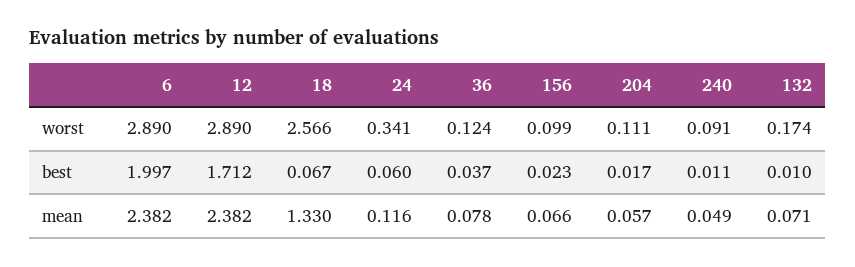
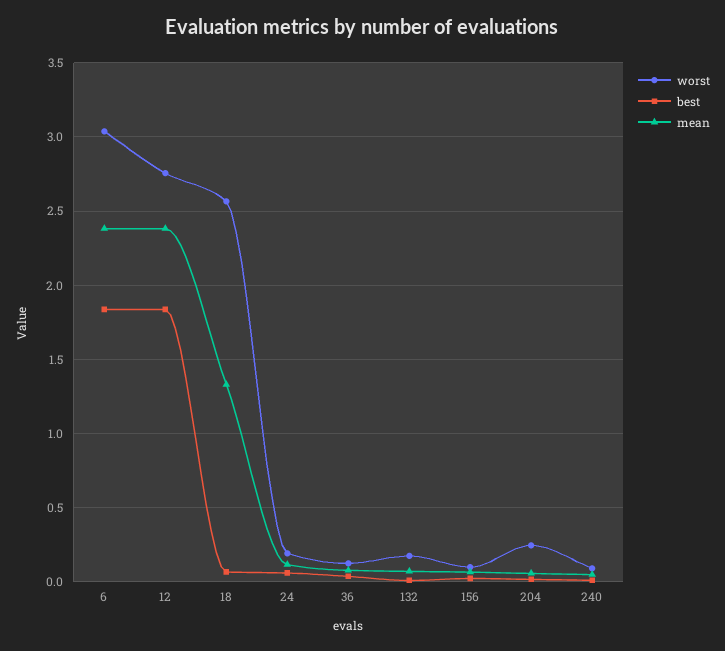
worst, 6: 2.89 -> 3.05
worst, 12: 2.89 -> 2.75
worst, 24: 0.341 -> 0.2
worst, 204: 0.111 -> 0.25
best, 6: 1.997 -> 1.85
best, 12: 1.712 -> 1.85

